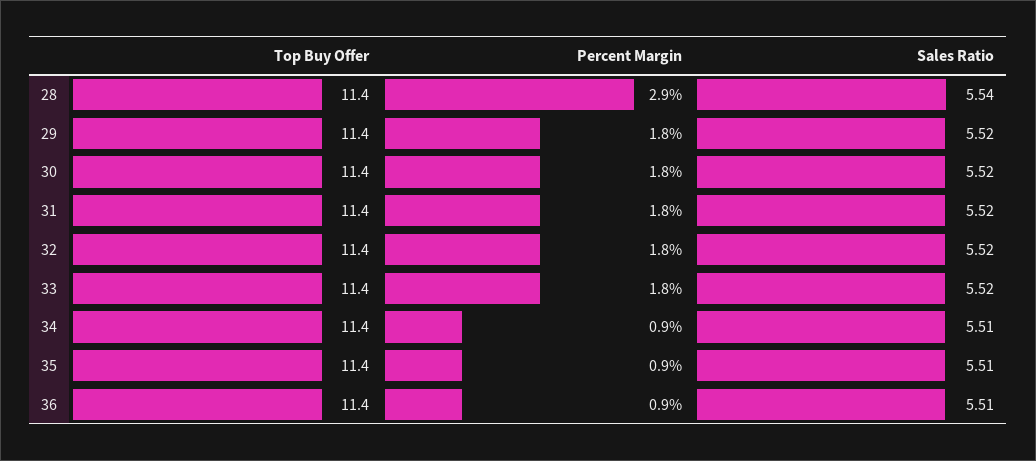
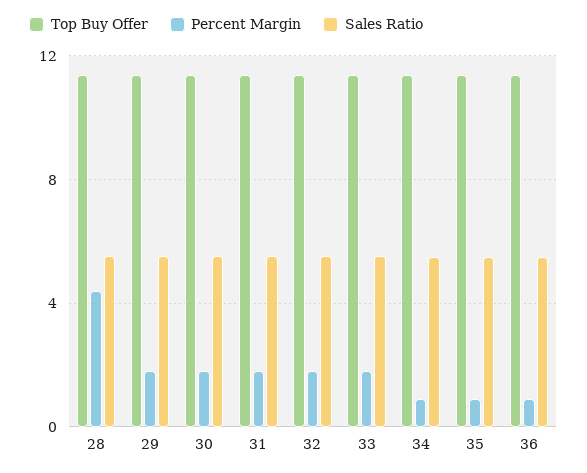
Percent Margin, 28: 2.9 -> 4.5

